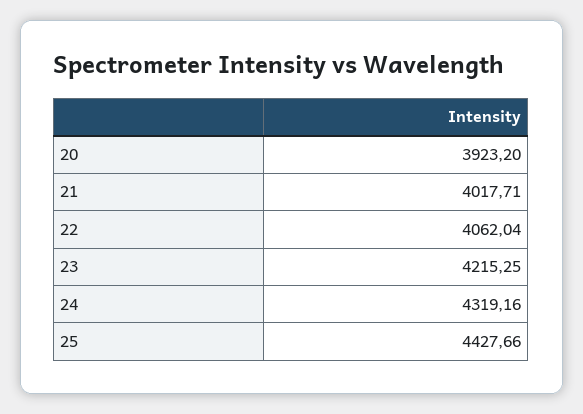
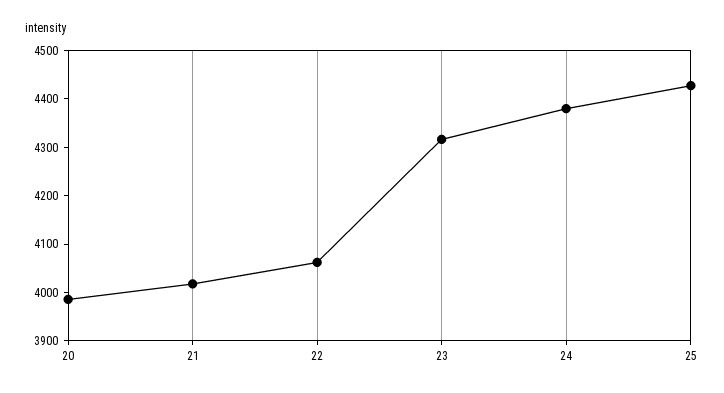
20: 3923.2 -> 3980
23: 4215.25 -> 4320
24: 4319.16 -> 4380

